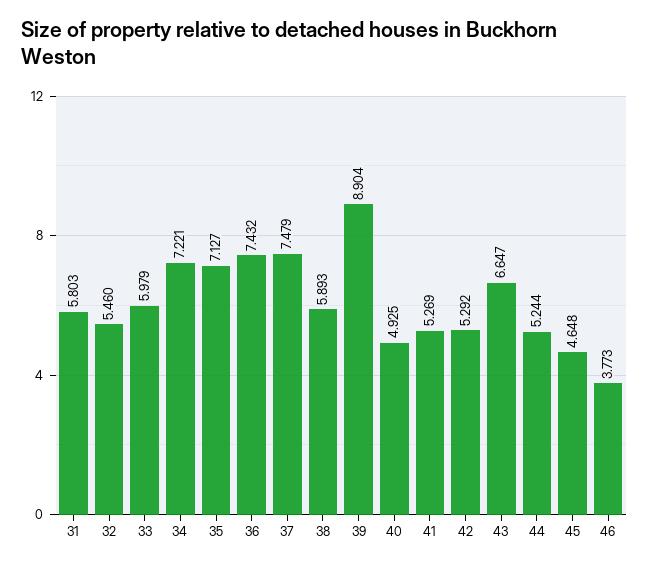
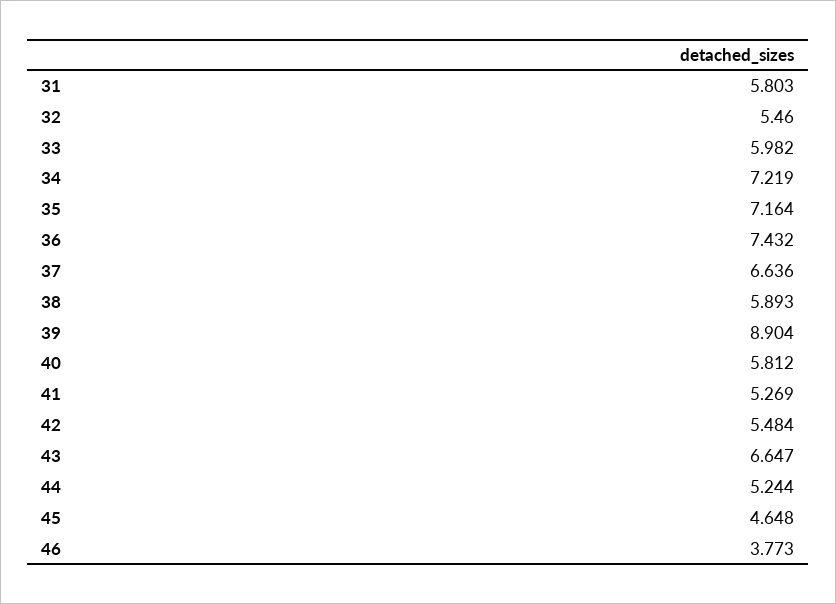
33: 5.979 -> 5.982
34: 7.221 -> 7.219
35: 7.127 -> 7.164
37: 7.479 -> 6.636
40: 4.925 -> 5.812
42: 5.292 -> 5.484

